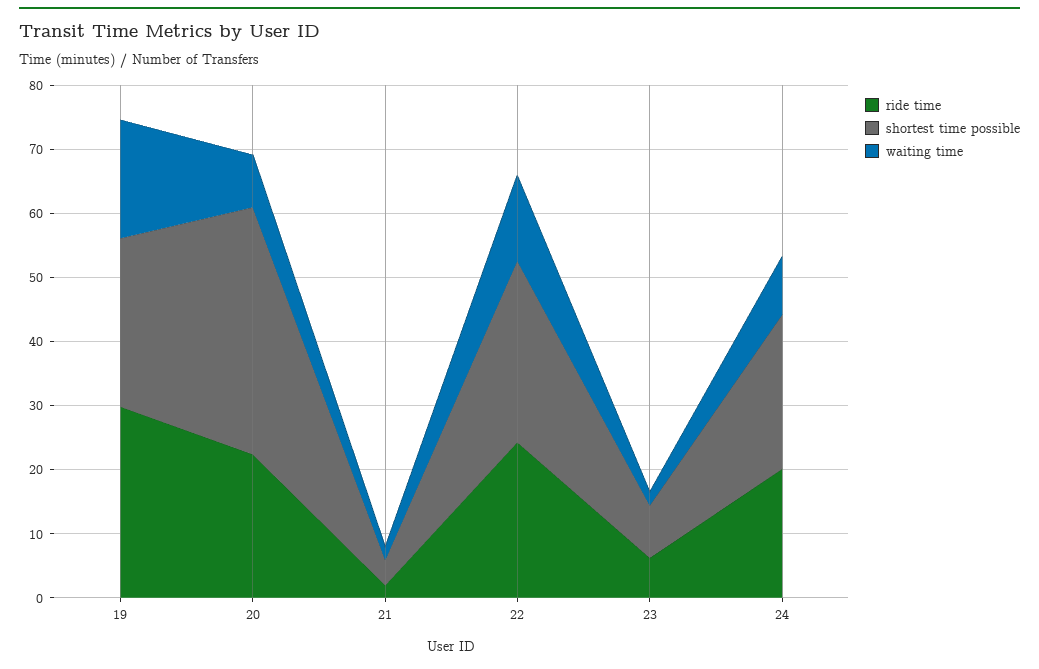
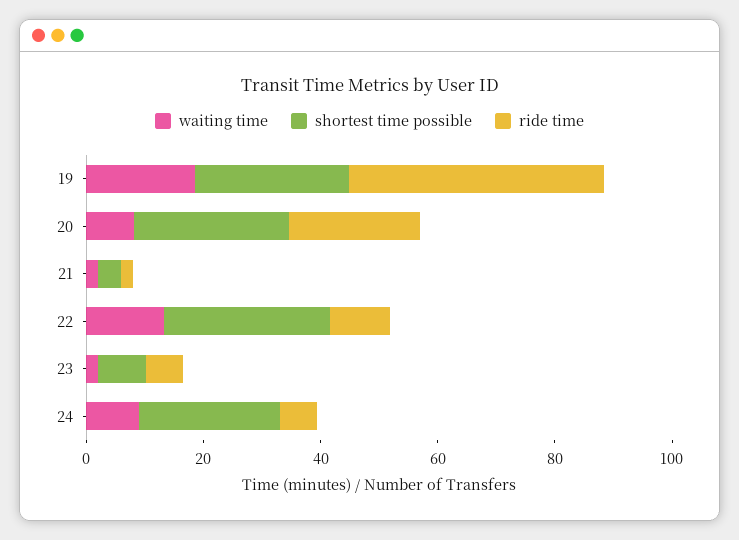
ride time, 19: 30 -> 45
shortest time possible, 20: 38 -> 25
ride time, 22: 24 -> 10
ride time, 24: 20 -> 5

